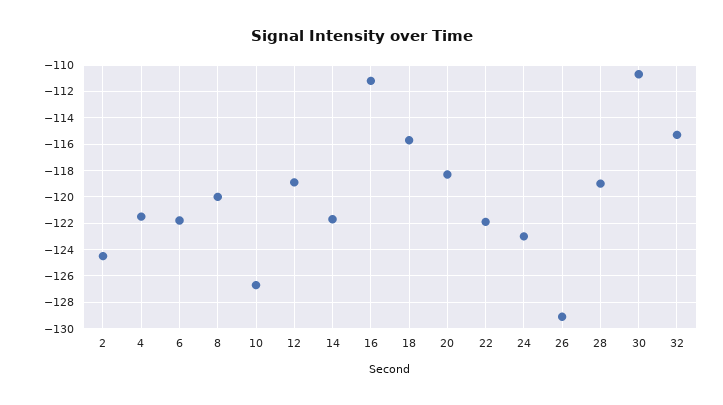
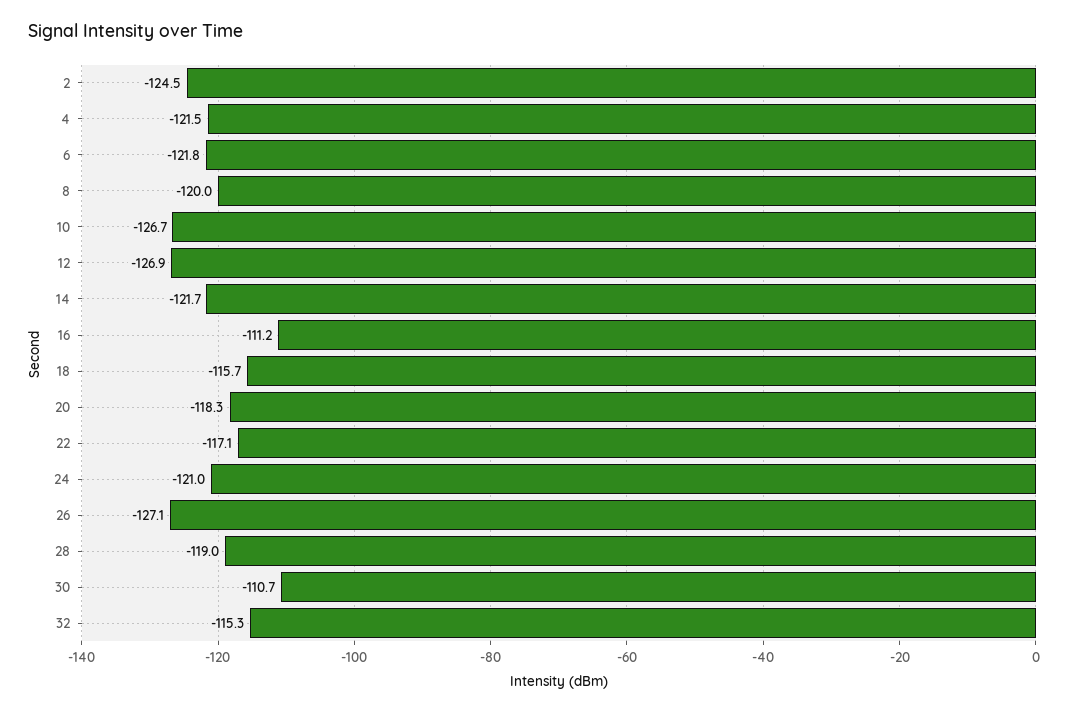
12: -119 -> -126.9
22: -122 -> -117.1
24: -123 -> -121
26: -129 -> -127.1

